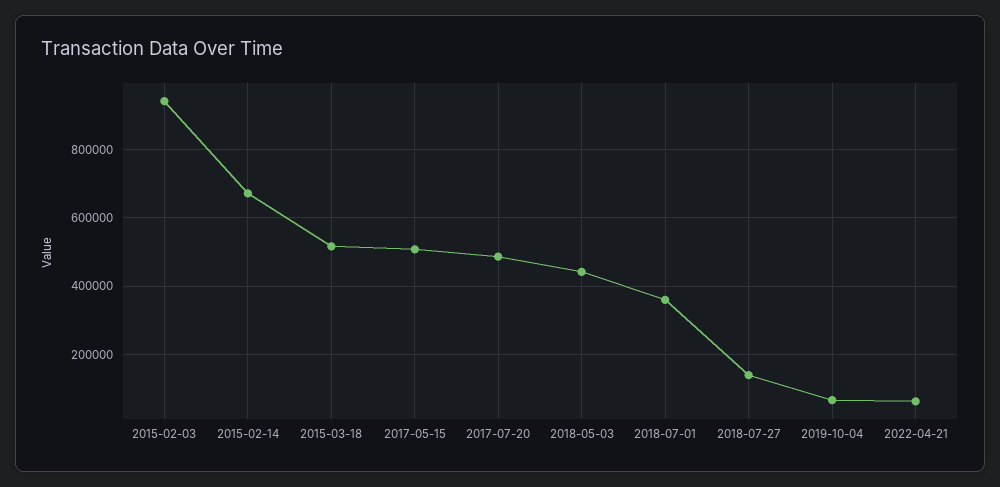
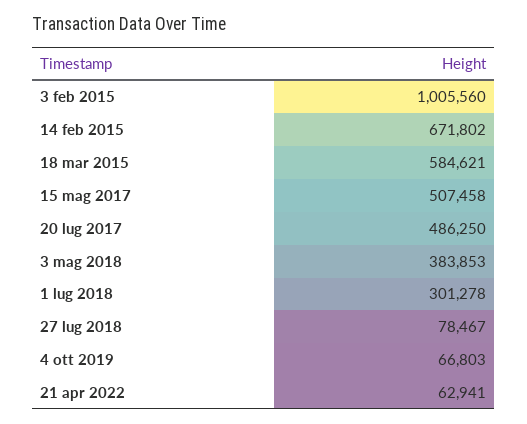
2015-02-03: 940000 -> 1005560
2015-03-18: 520000 -> 584621
2018-05-03: 440000 -> 383853
2018-07-01: 360000 -> 301278
2018-07-27: 140000 -> 78467

